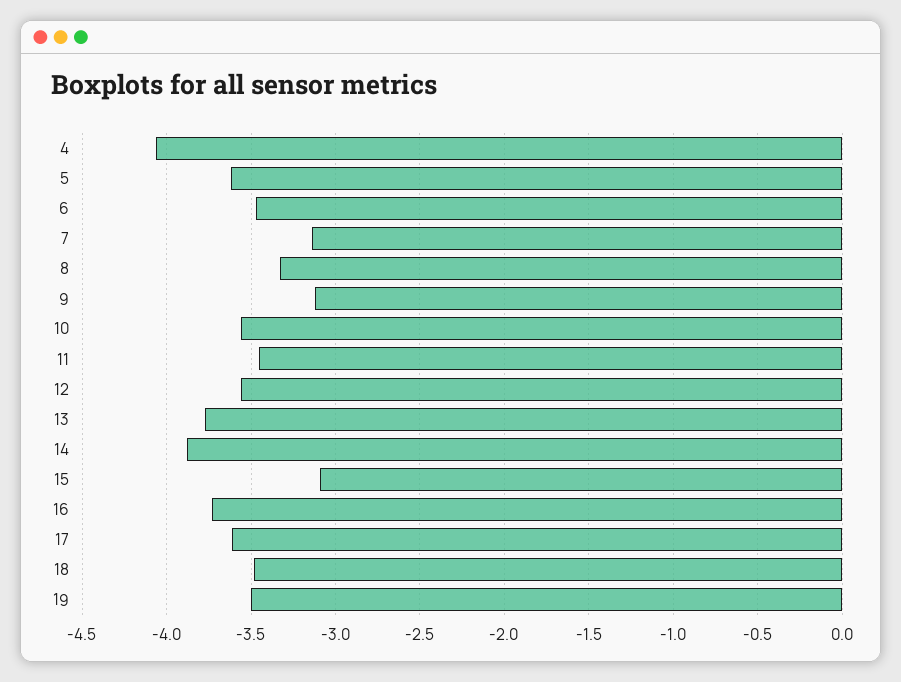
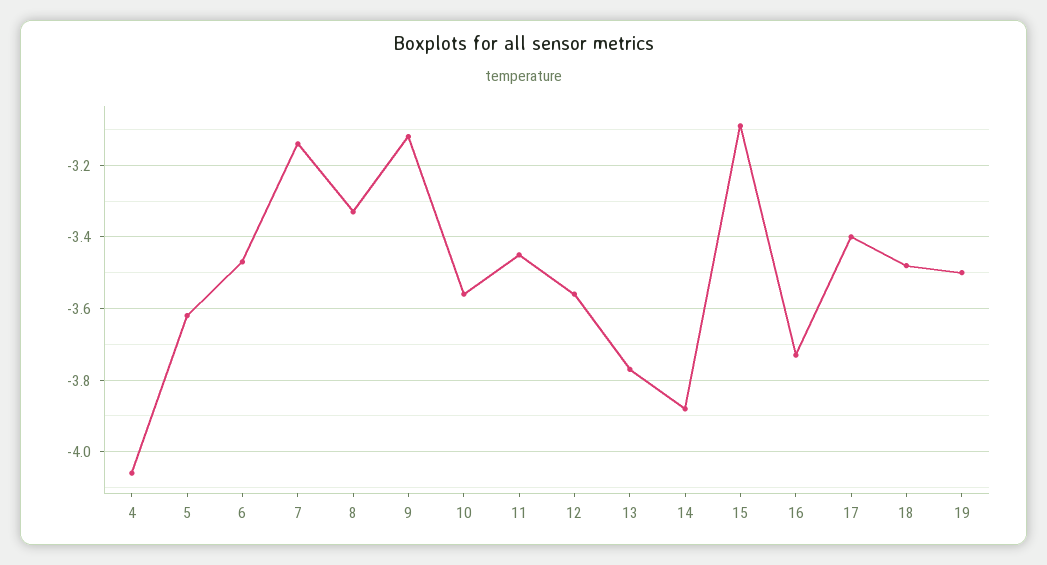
17: -3.6 -> -3.4

